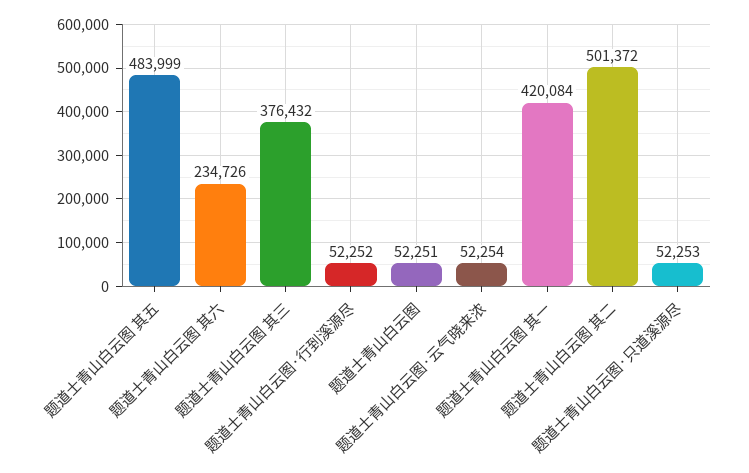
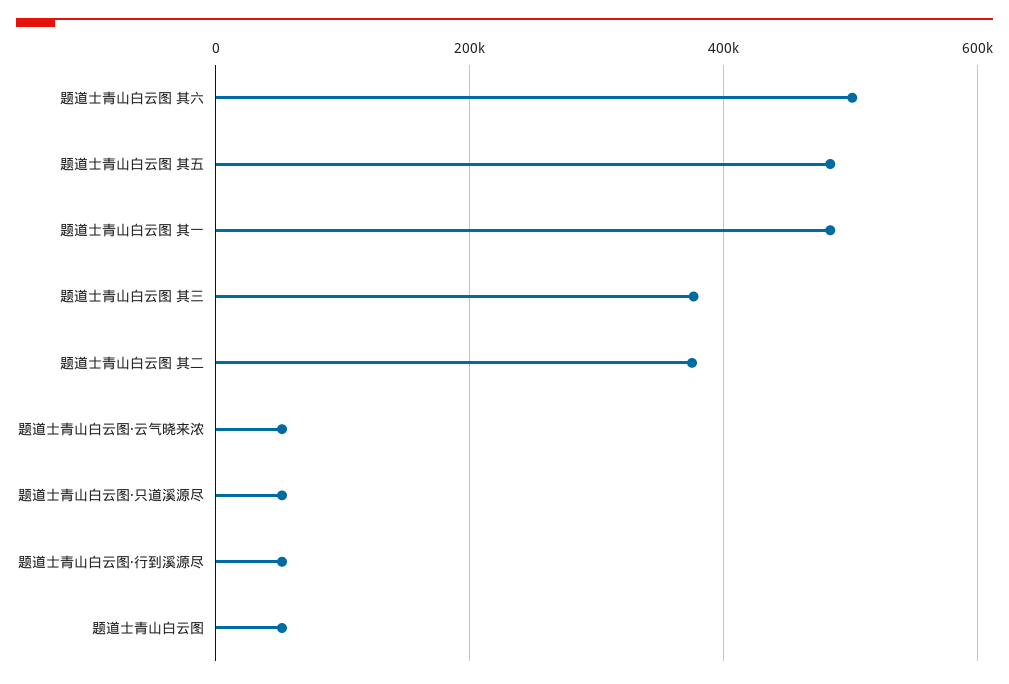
题道士青山白云图 其六: 234726 -> 500000
题道士青山白云图 其一: 420084 -> 480000
题道士青山白云图 其二: 501372 -> 380000

